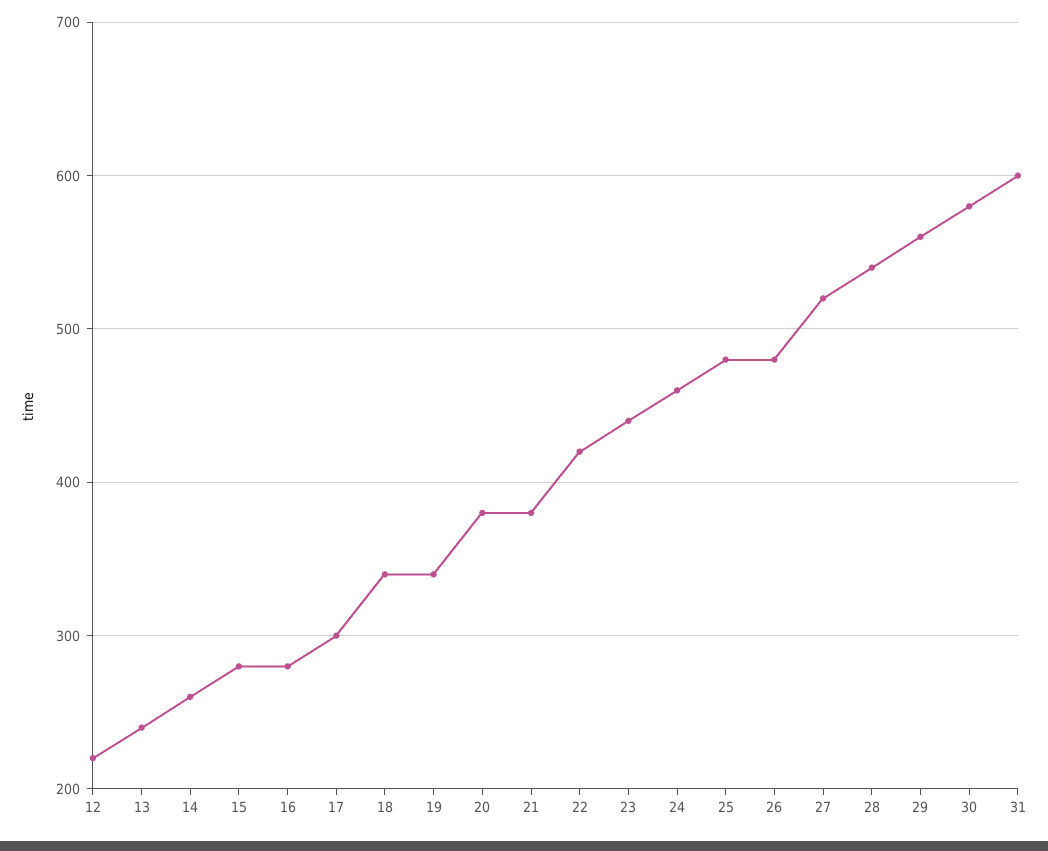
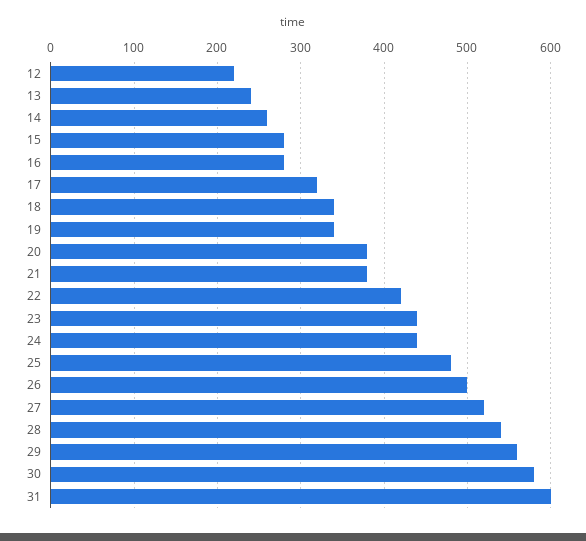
17: 300 -> 320
24: 460 -> 440
26: 480 -> 500

